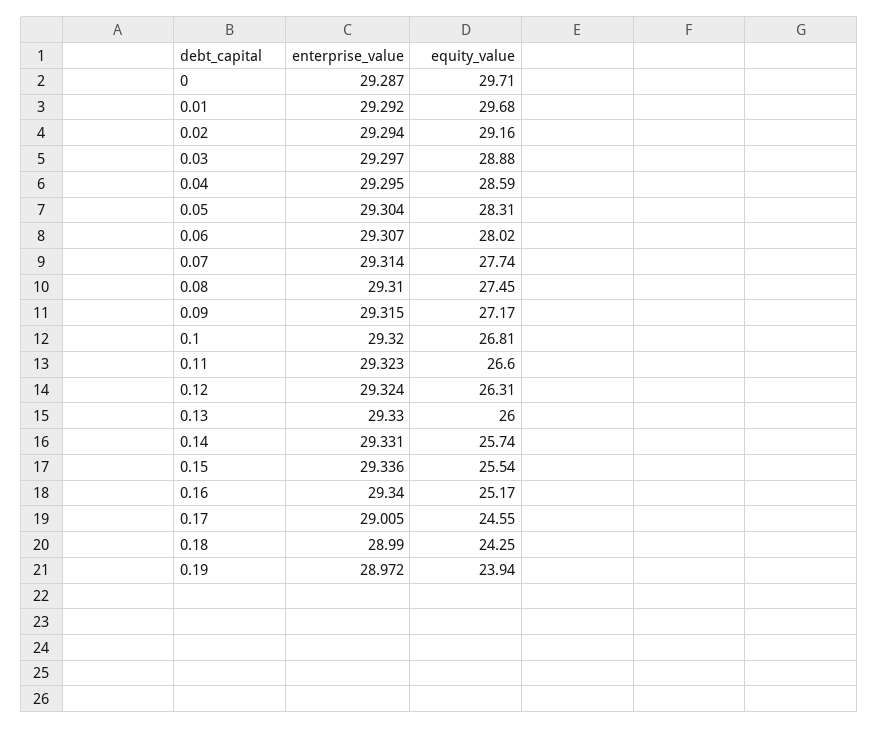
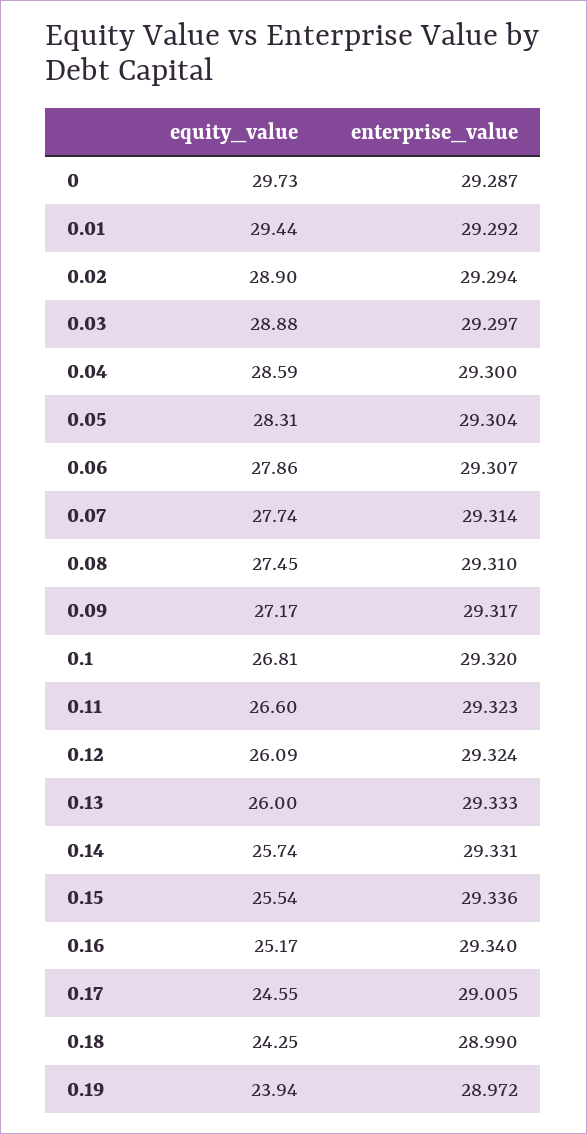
equity_value, 0: 29.71 -> 29.73
equity_value, 0.01: 29.68 -> 29.44
equity_value, 0.02: 29.16 -> 28.9
enterprise_value, 0.04: 29.295 -> 29.3
equity_value, 0.06: 28.02 -> 27.86
enterprise_value, 0.09: 29.315 -> 29.317
equity_value, 0.12: 26.31 -> 26.09
enterprise_value, 0.13: 29.33 -> 29.333

